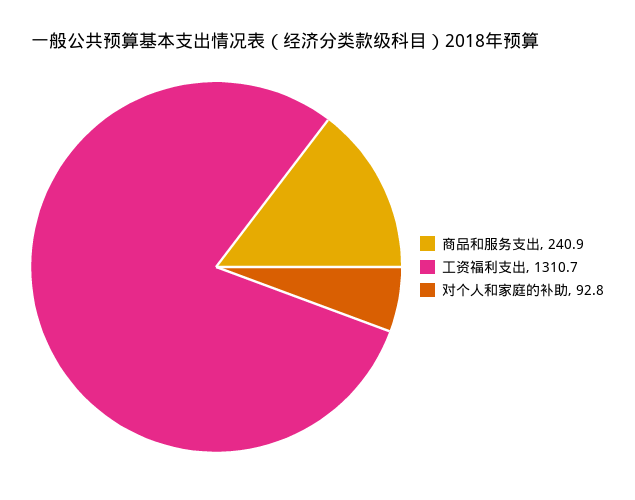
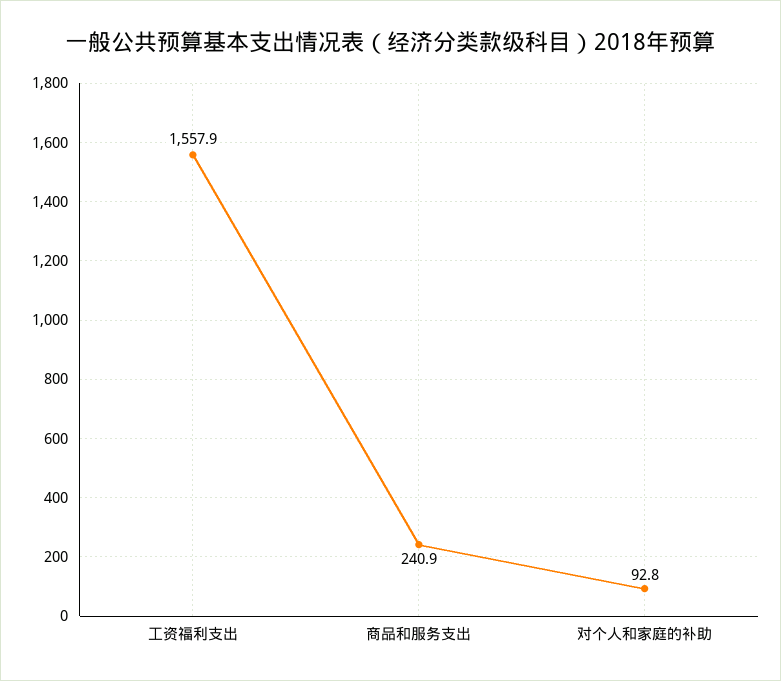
工资福利支出: 1310.7 -> 1557.9

